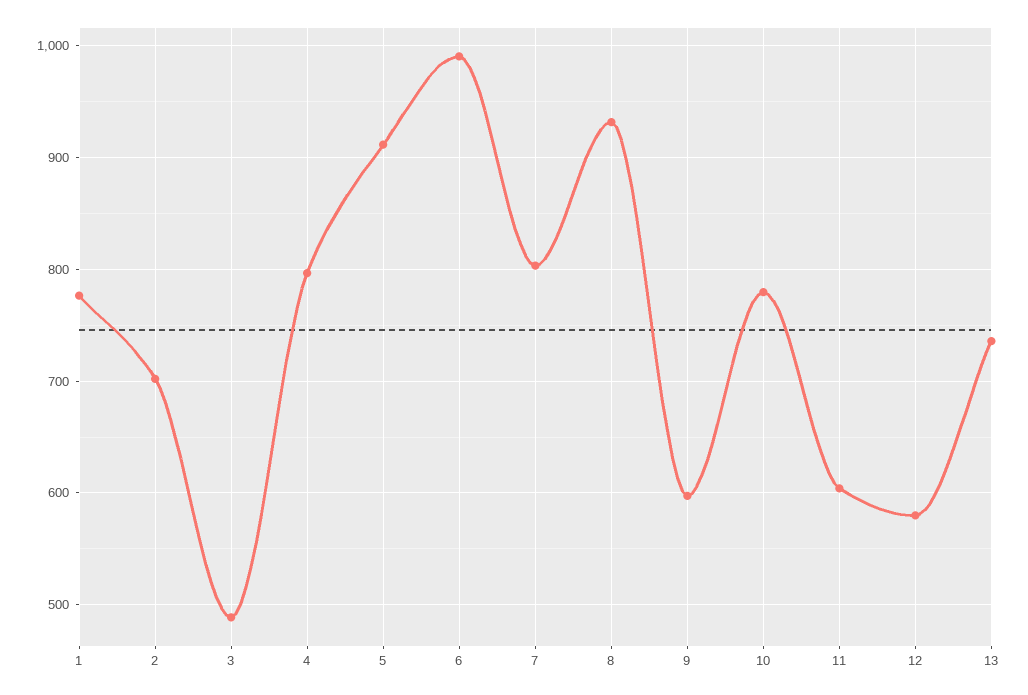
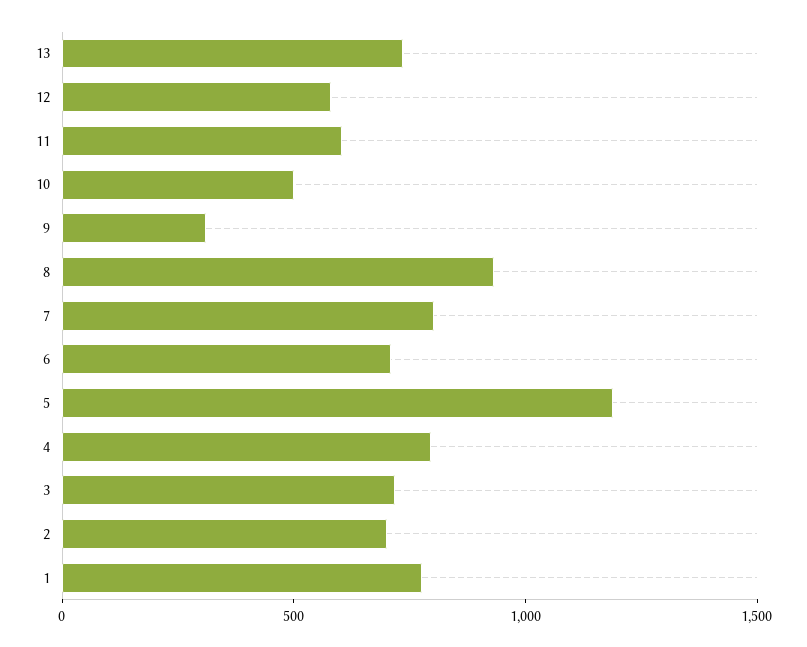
3: 490 -> 700
5: 910 -> 1200
6: 990 -> 700
9: 600 -> 300
10: 780 -> 500

